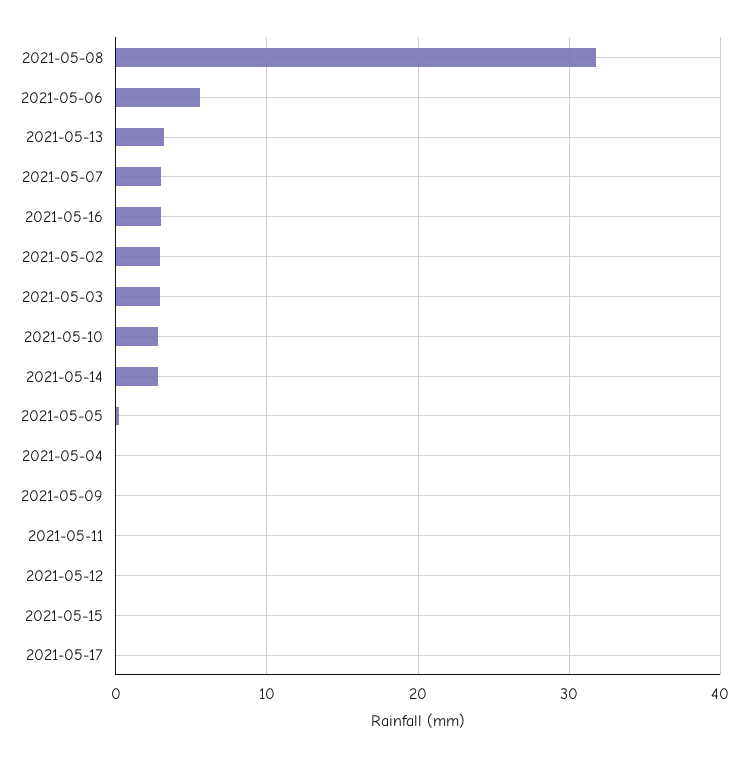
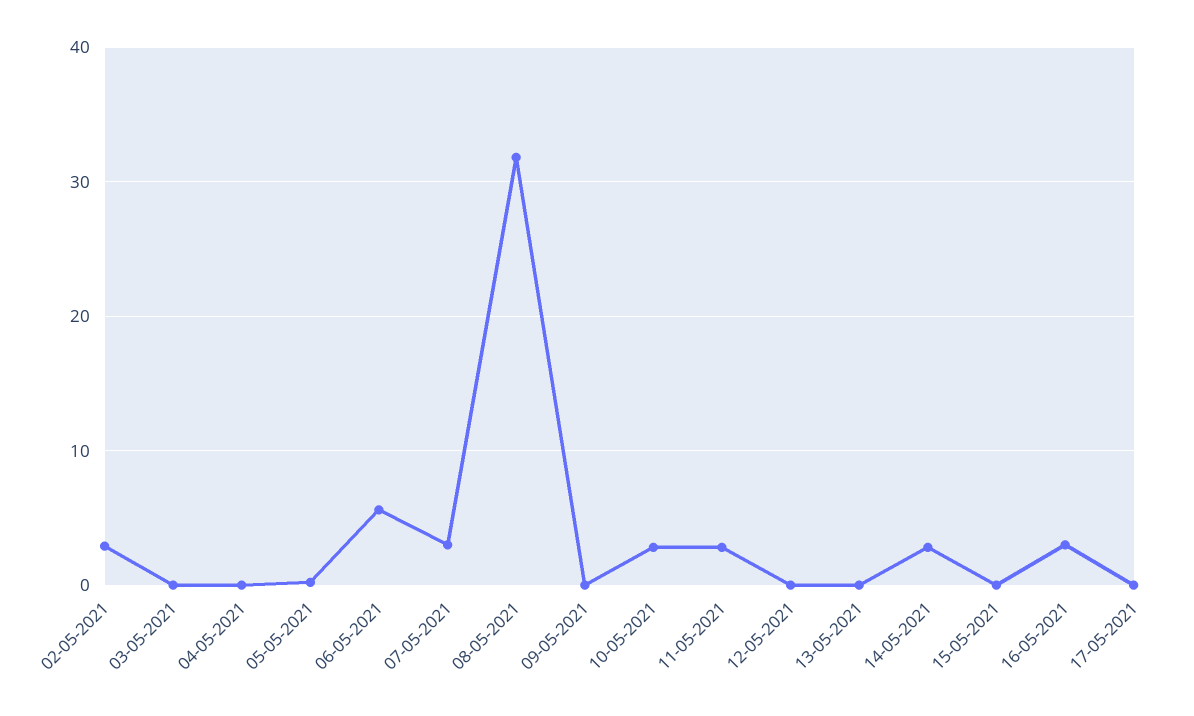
2021-05-13: 3 -> 0
2021-05-03: 3 -> 0
2021-05-11: 0 -> 3

